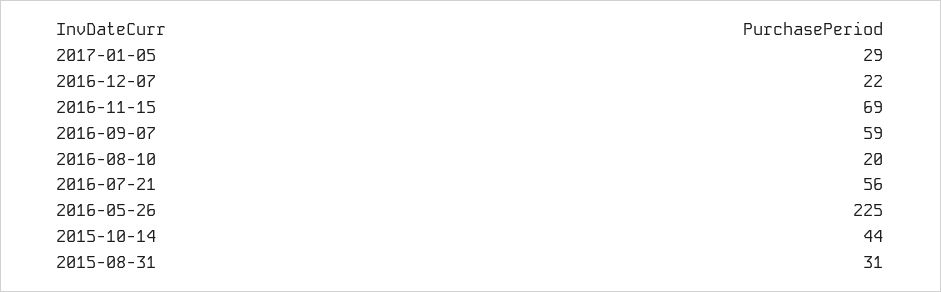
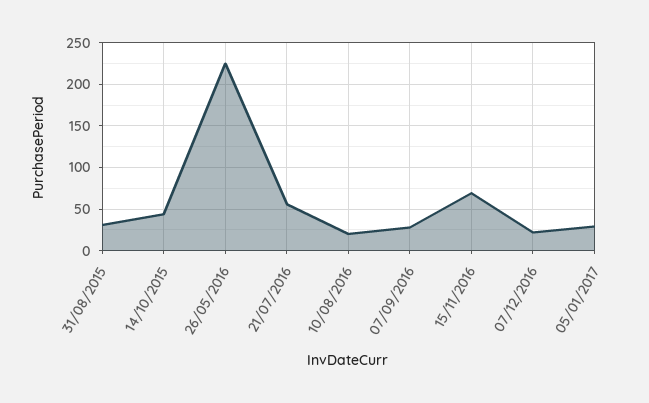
2016-09-07: 59 -> 30

